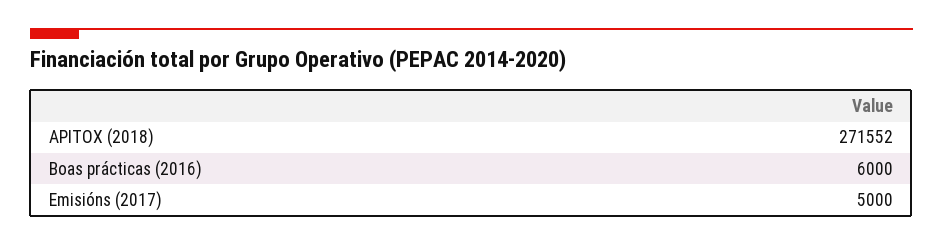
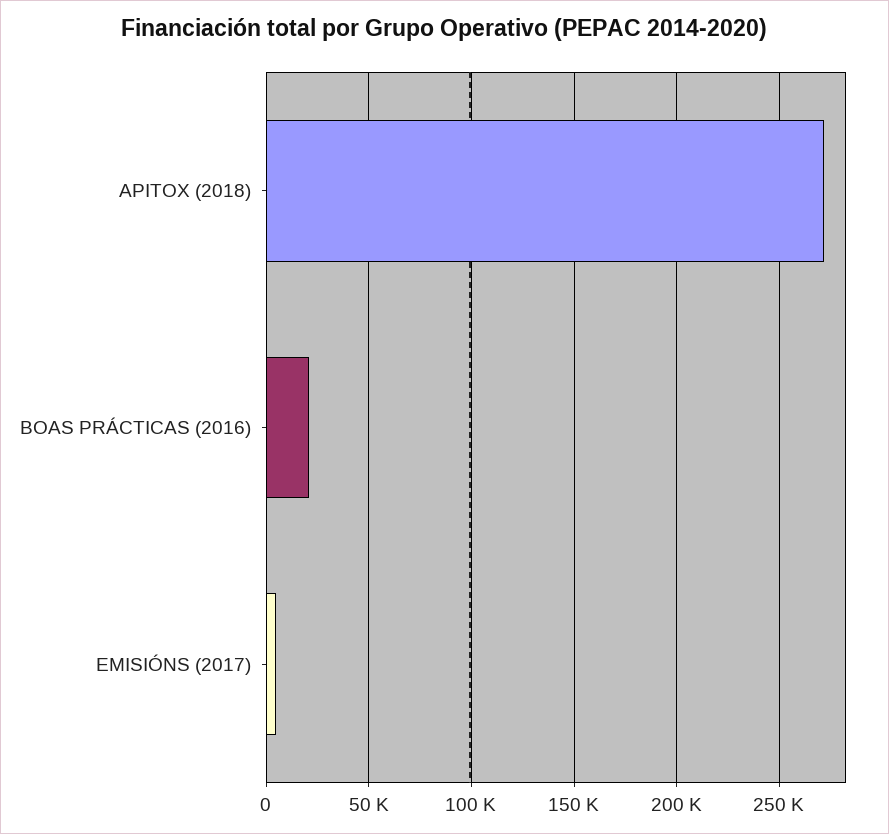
Boas prácticas (2016): 6000 -> 20000

